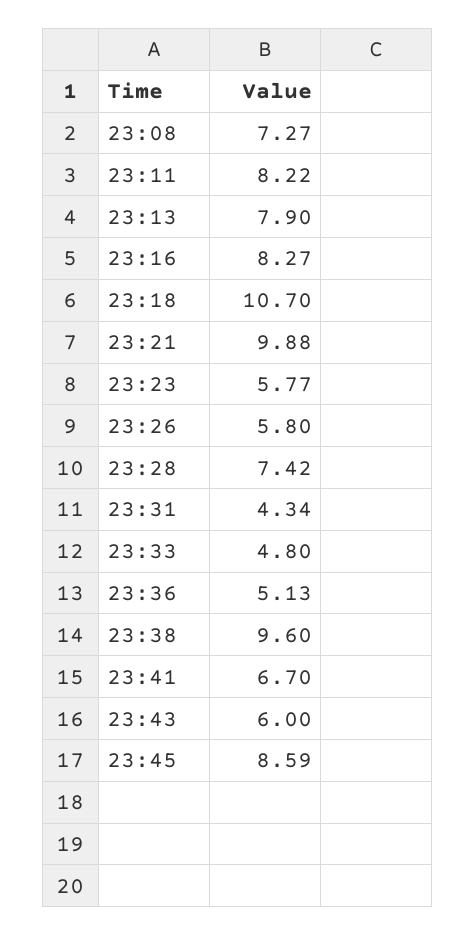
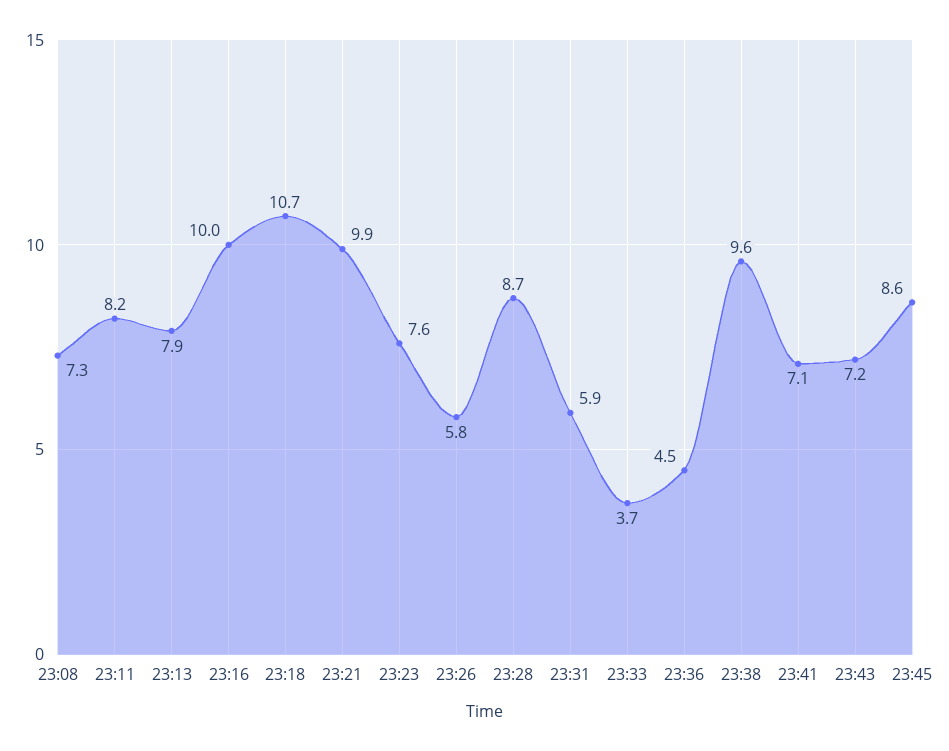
23:16: 8.27 -> 10
23:23: 5.77 -> 7.6
23:28: 7.42 -> 8.7
23:31: 4.34 -> 5.9
23:33: 4.8 -> 3.7
23:36: 5.13 -> 4.5
23:41: 6.7 -> 7.1
23:43: 6 -> 7.2

